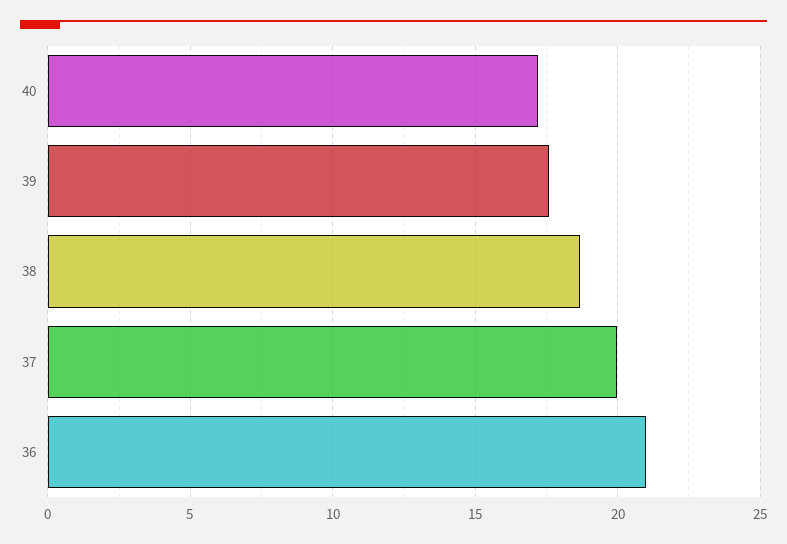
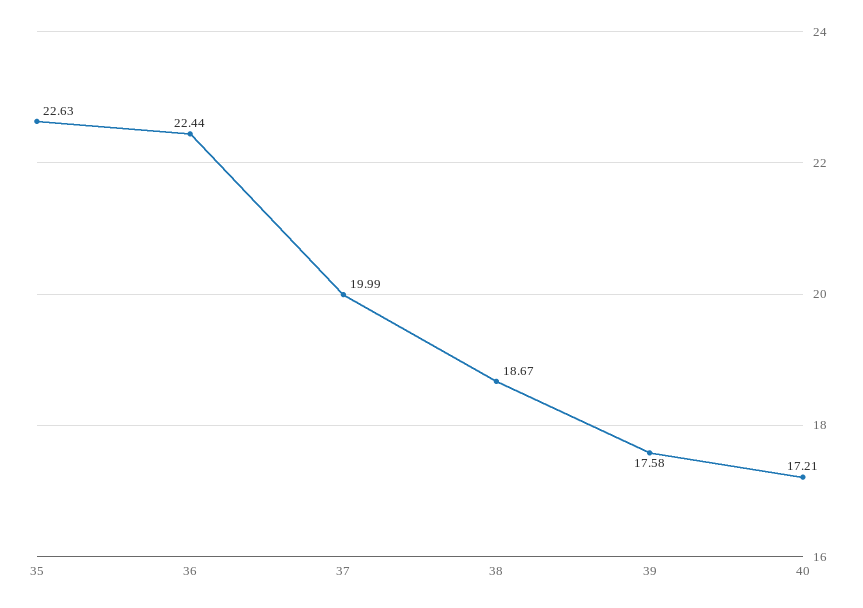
36: 21 -> 22.44
35: none -> 22.63

